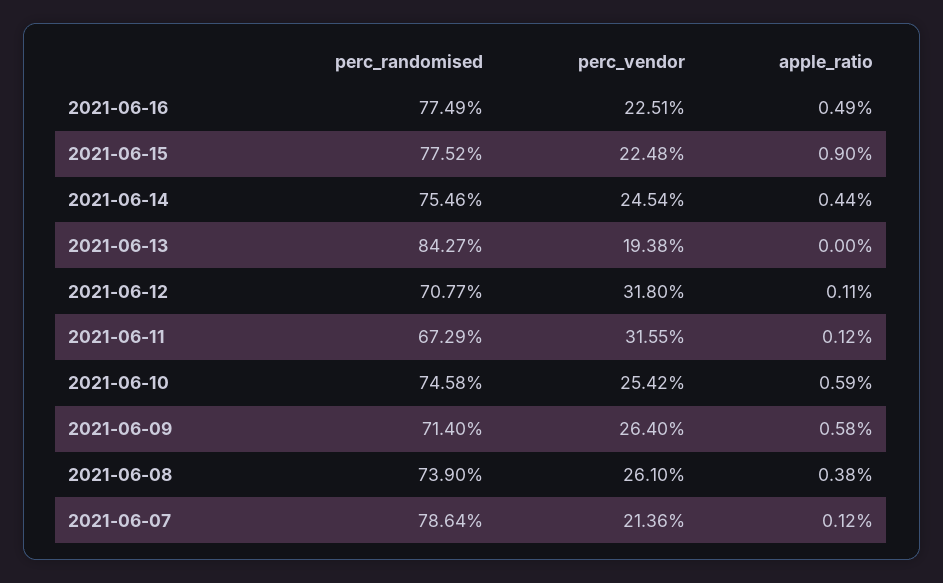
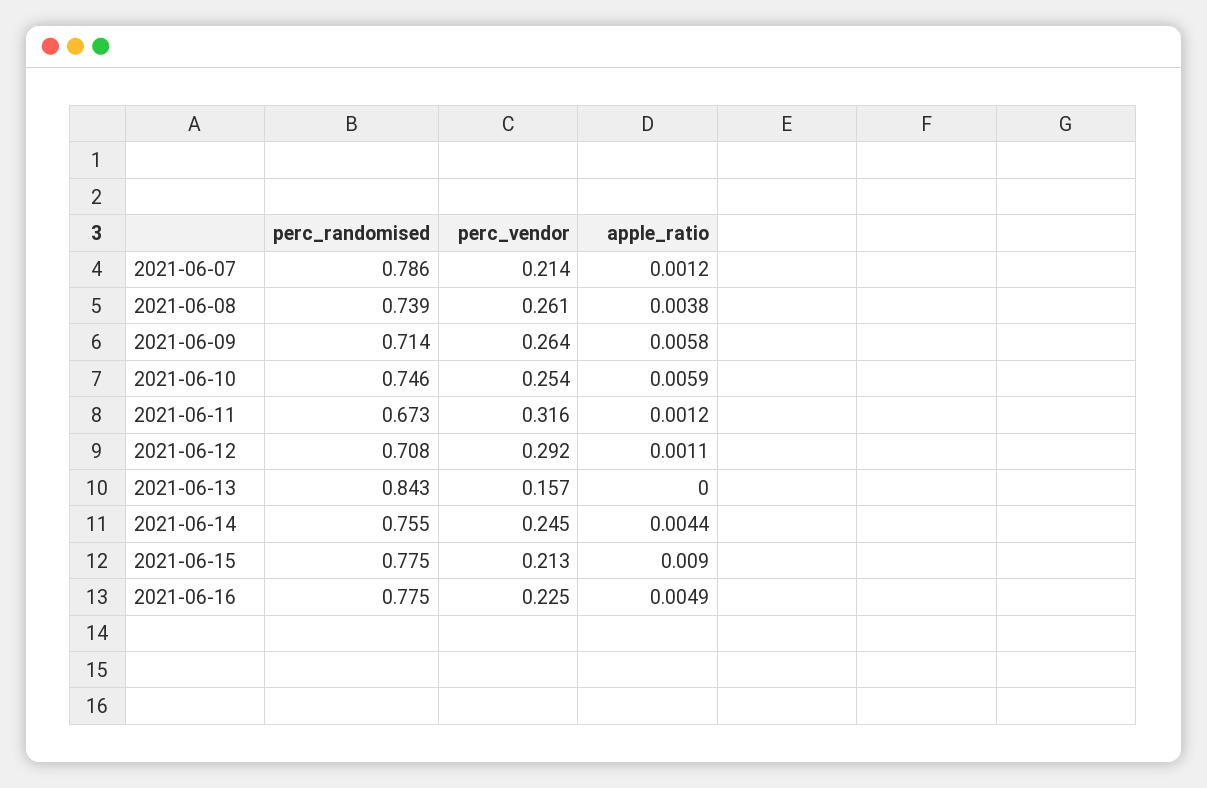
perc_vendor, 2021-06-15: 0.2248 -> 0.213
perc_vendor, 2021-06-13: 0.1938 -> 0.157
perc_vendor, 2021-06-12: 0.318 -> 0.292

